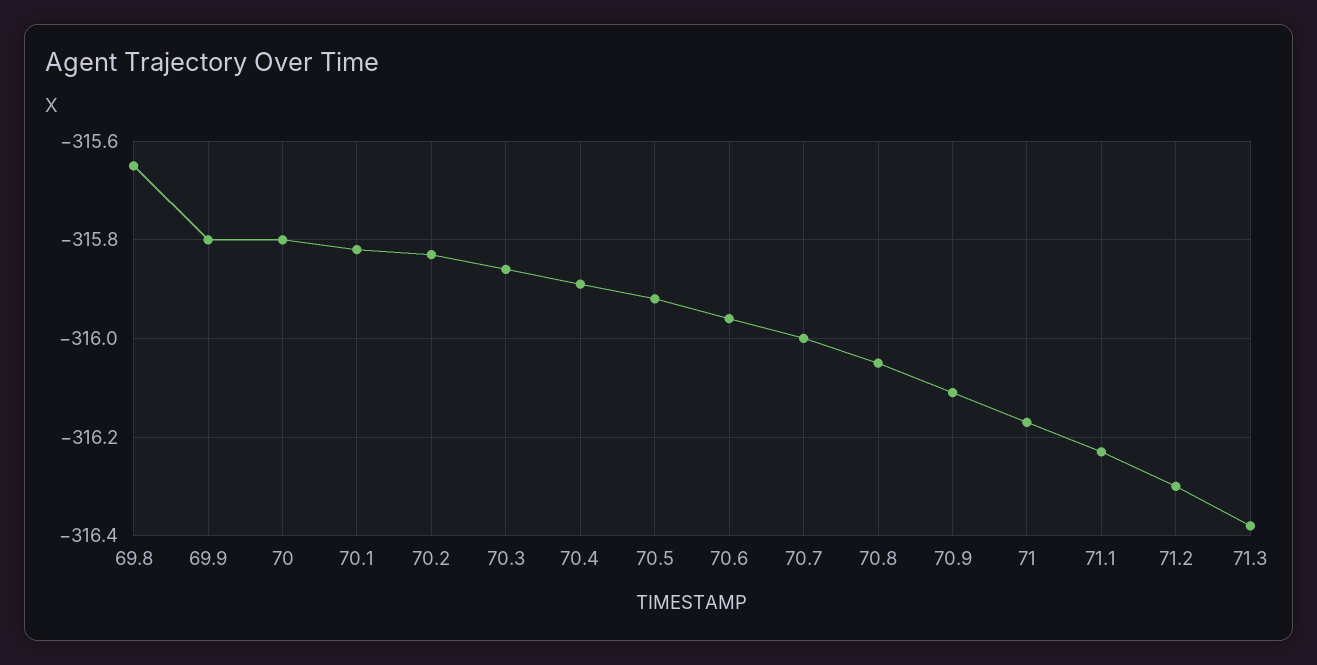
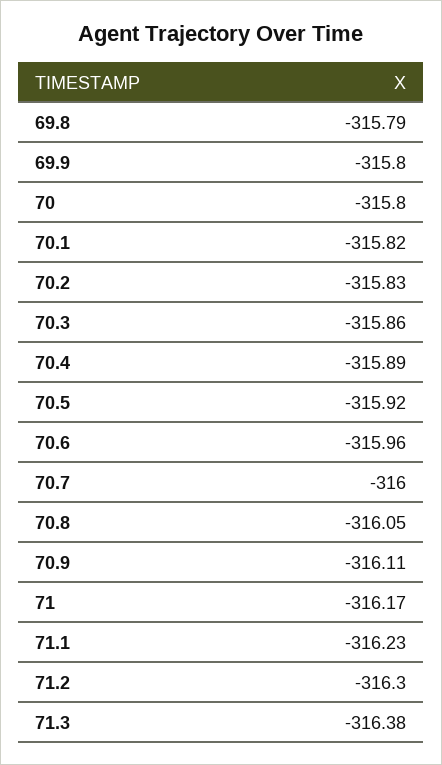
69.8: -315.65 -> -315.79

